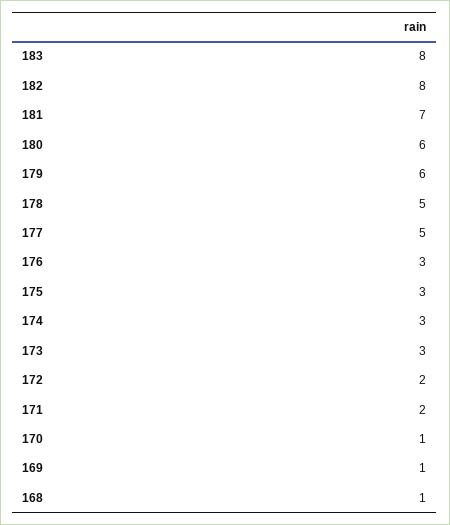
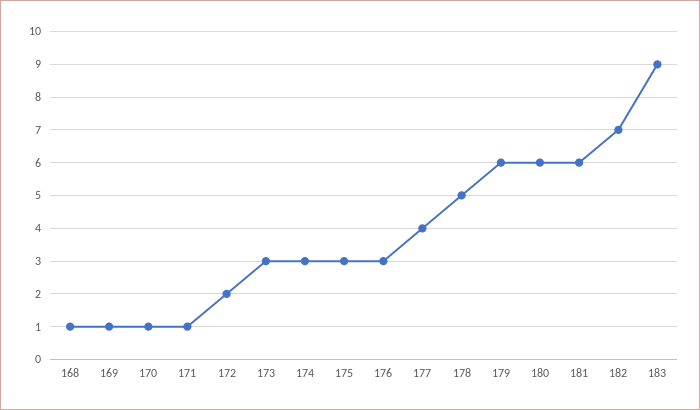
183: 8 -> 9
182: 8 -> 7
181: 7 -> 6
177: 5 -> 4
171: 2 -> 1

